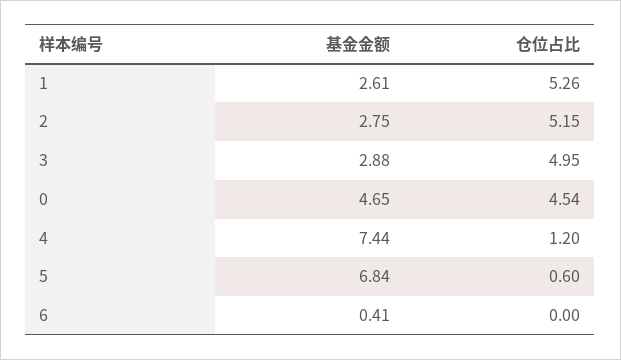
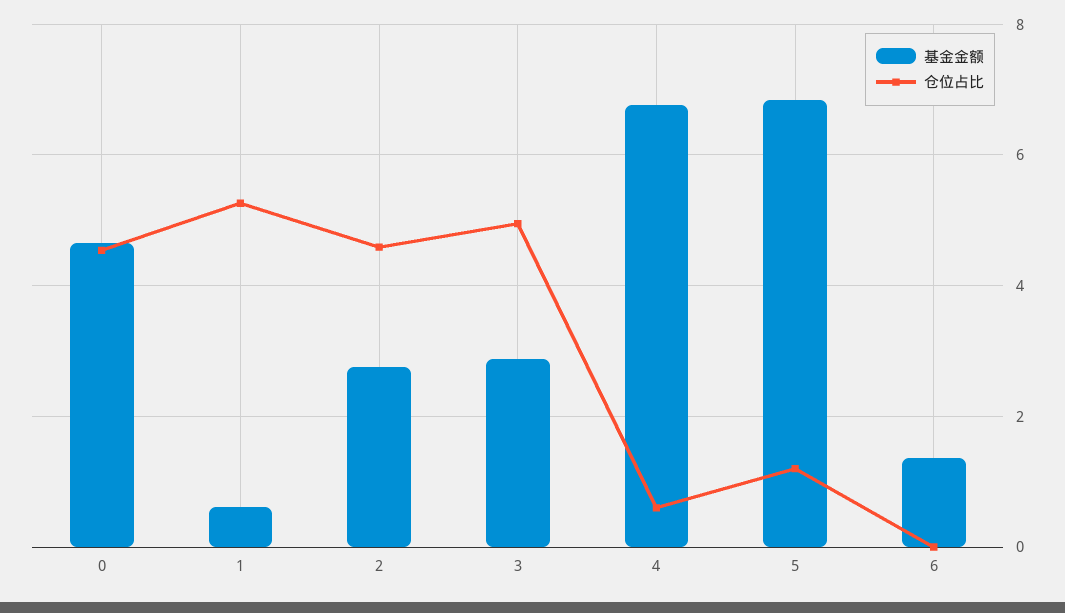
基金金额, 1: 2.61 -> 0.6
仓位占比, 2: 5.15 -> 4.6
基金金额, 4: 7.44 -> 6.8
仓位占比, 4: 1.2 -> 0.6
仓位占比, 5: 0.6 -> 1.2
基金金额, 6: 0.41 -> 1.4

